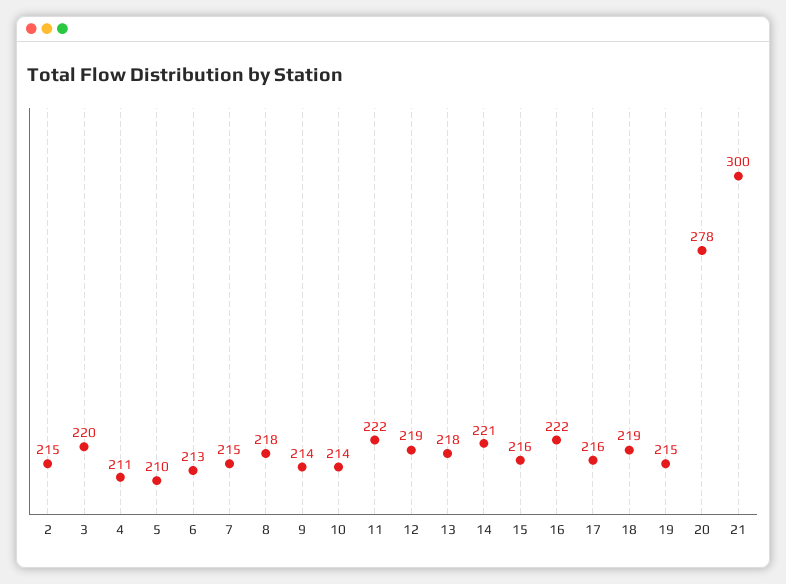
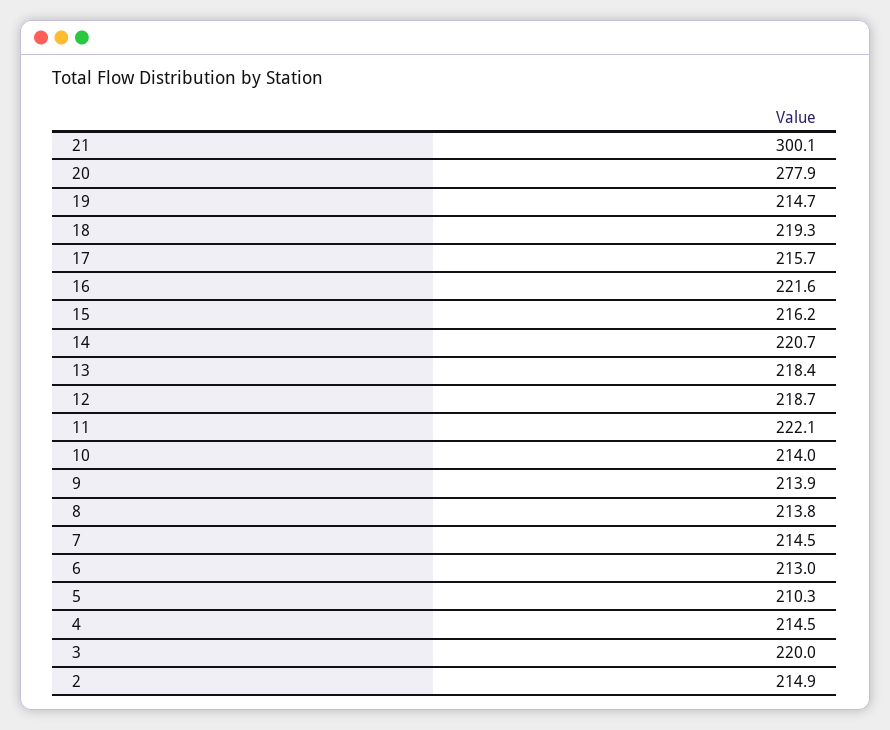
4: 211 -> 214.5
8: 218 -> 213.8

